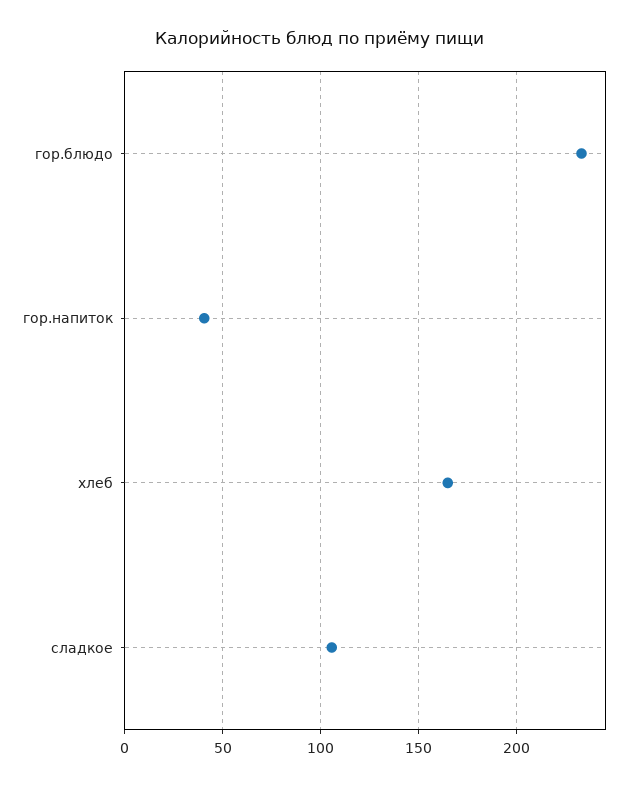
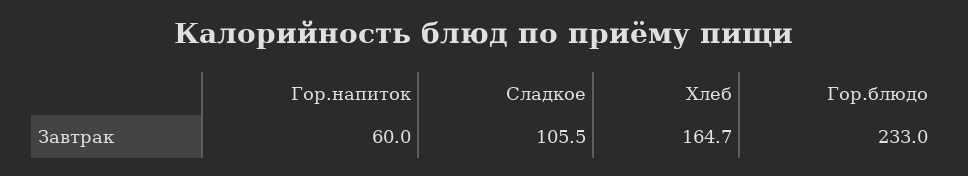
гор.напиток: 40 -> 60

